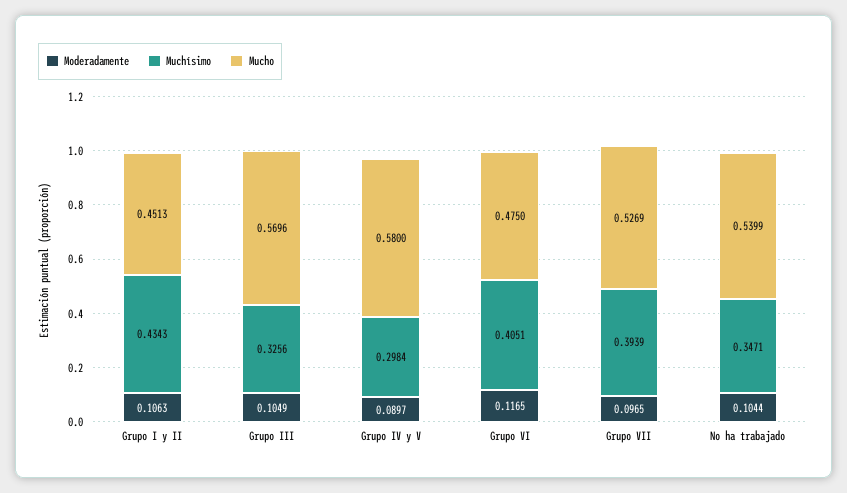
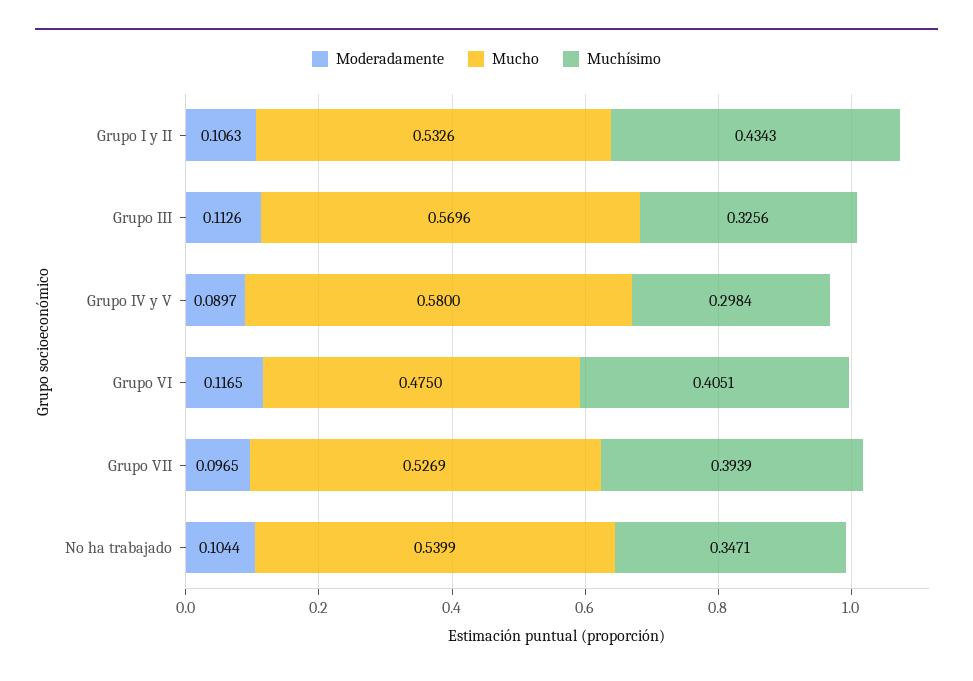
Mucho, Grupo I y II: 0.4513 -> 0.5326
Moderadamente, Grupo III: 0.1049 -> 0.1126

